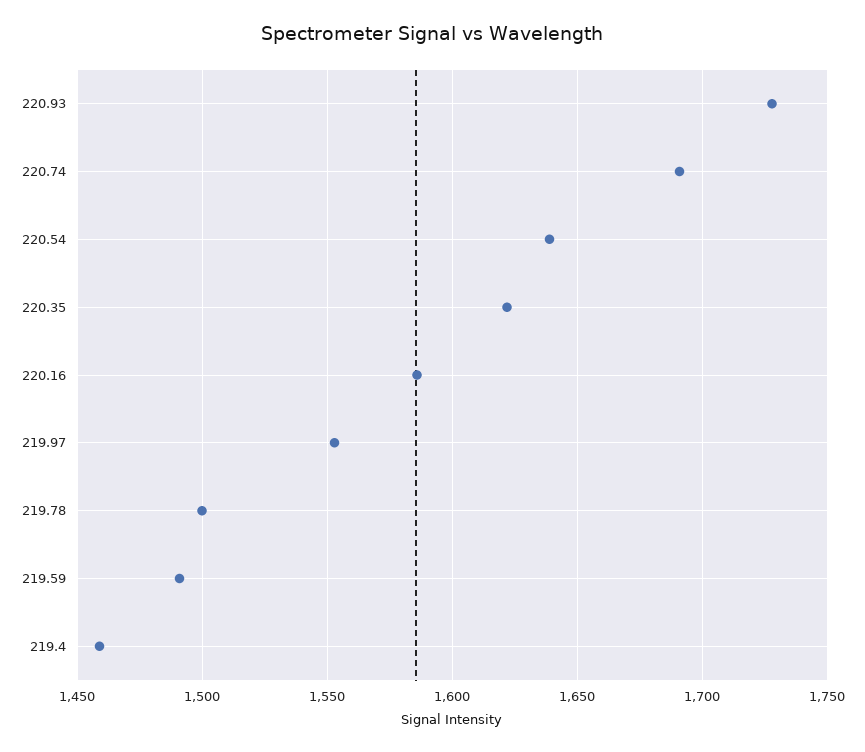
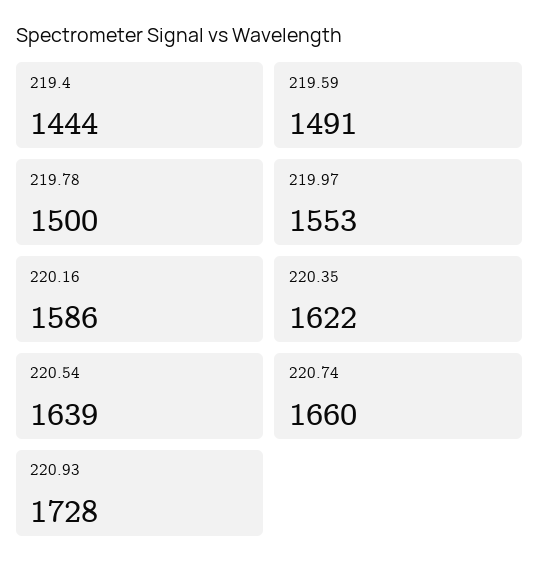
220.74: 1690 -> 1660
219.4: 1460 -> 1444

